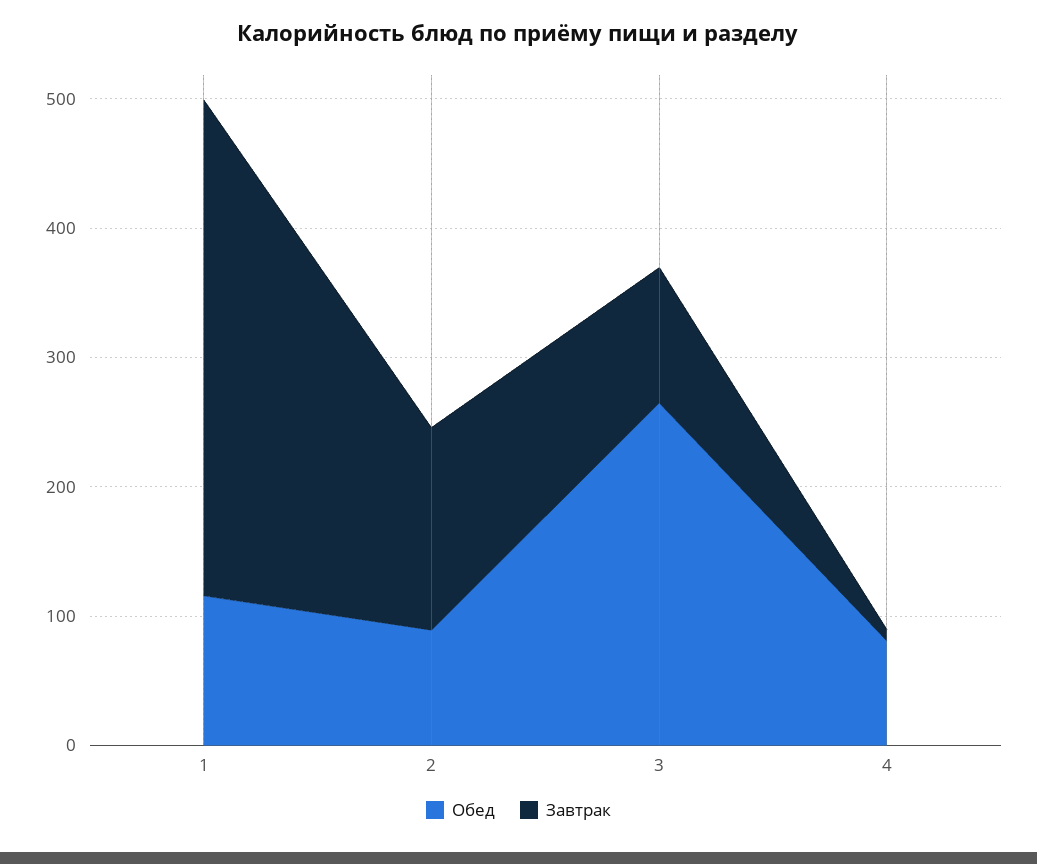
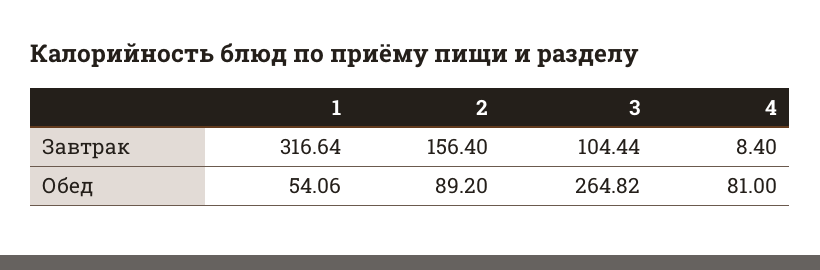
Обед, 1: 120 -> 54.06
Завтрак, 1: 380 -> 316.64

